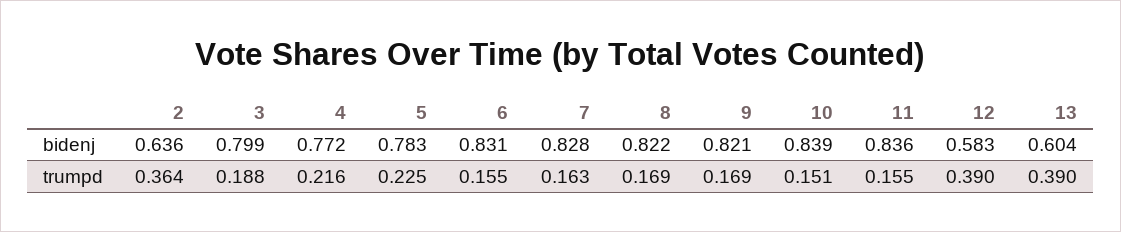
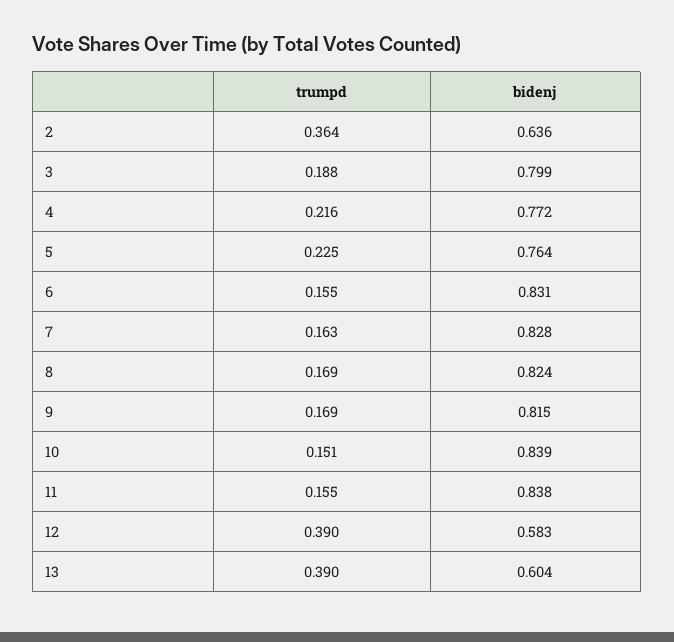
5, bidenj: 0.783 -> 0.764
8, bidenj: 0.822 -> 0.824
9, bidenj: 0.821 -> 0.815
11, bidenj: 0.836 -> 0.838

